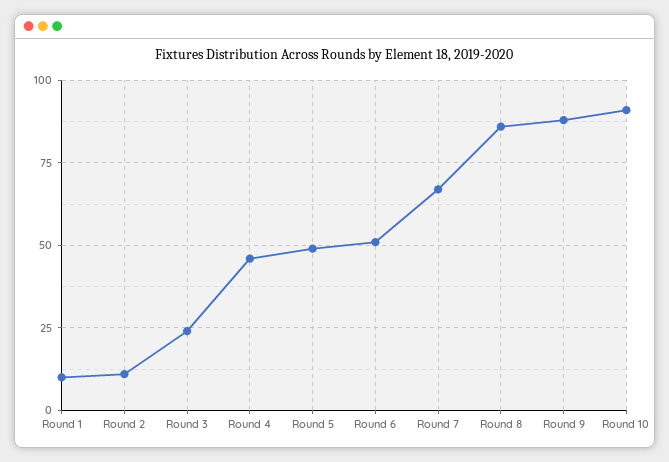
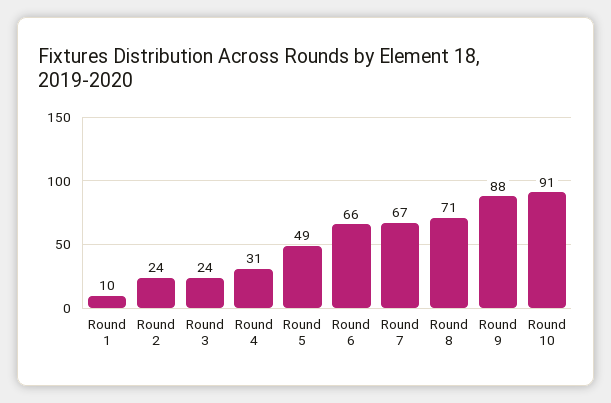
Round 2: 10 -> 24
Round 4: 45 -> 31
Round 6: 50 -> 66
Round 8: 85 -> 71

